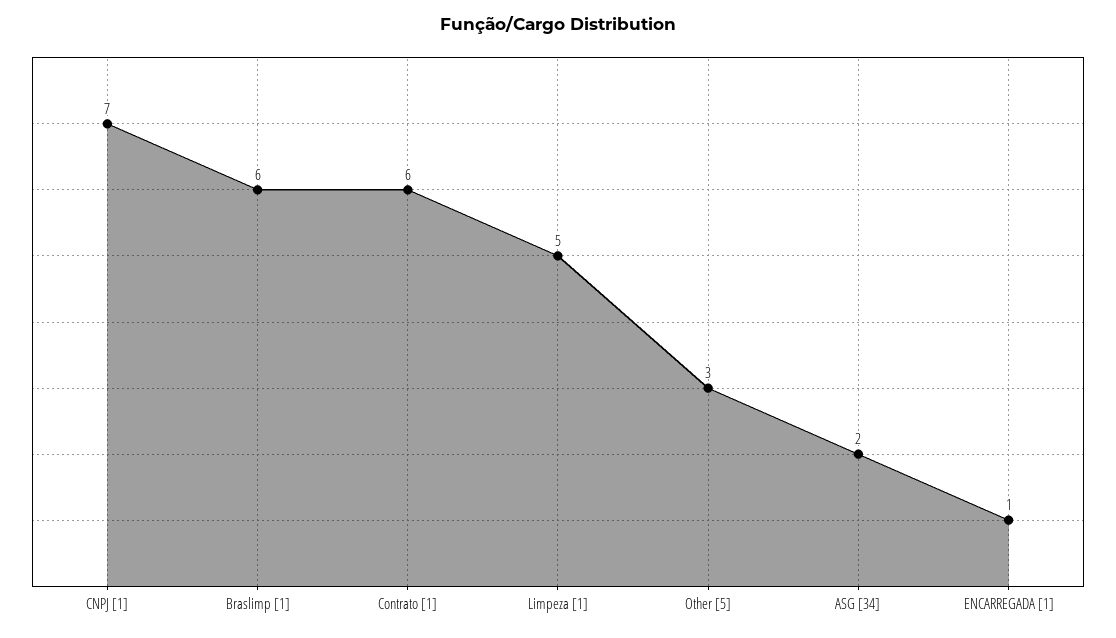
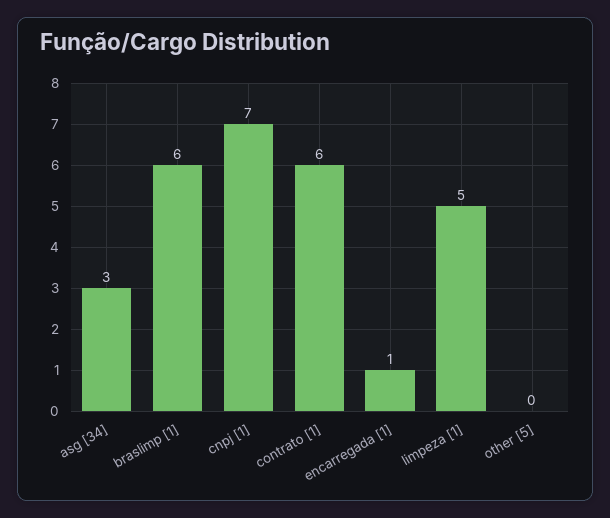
Other [5]: 3 -> 0
ASG [34]: 2 -> 3

